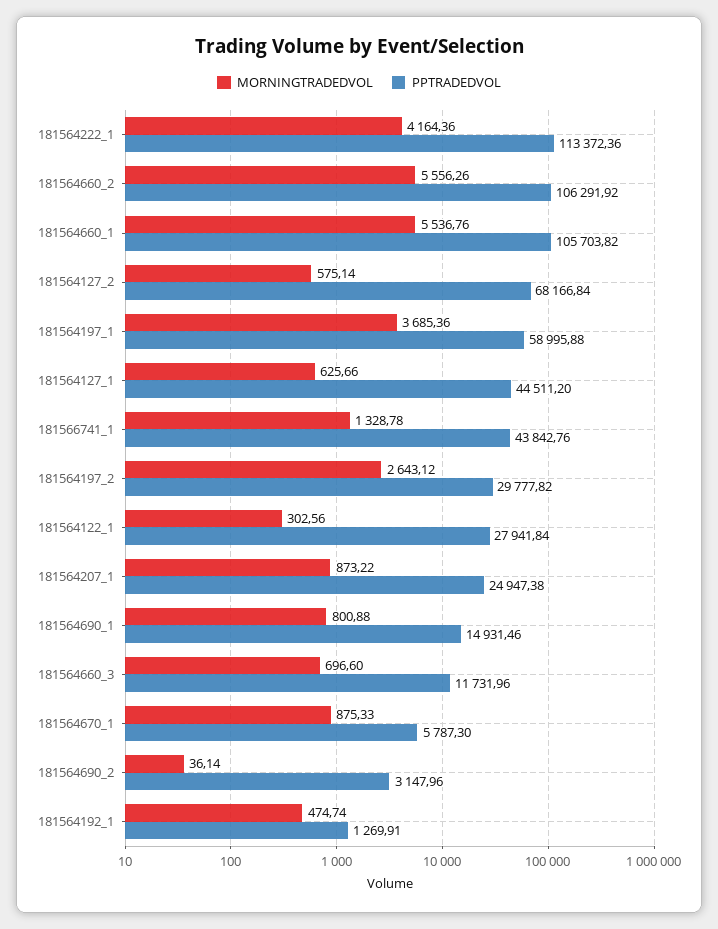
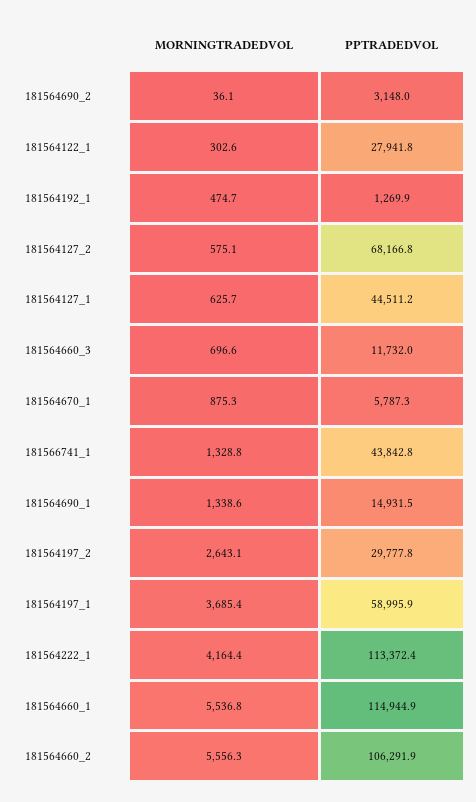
PPTRADEDVOL, 181564660_1: 105703.82 -> 114944.9
MORNINGTRADEDVOL, 181564207_1: 873.22 -> none
PPTRADEDVOL, 181564207_1: 24947.38 -> none
MORNINGTRADEDVOL, 181564690_1: 800.88 -> 1338.6

